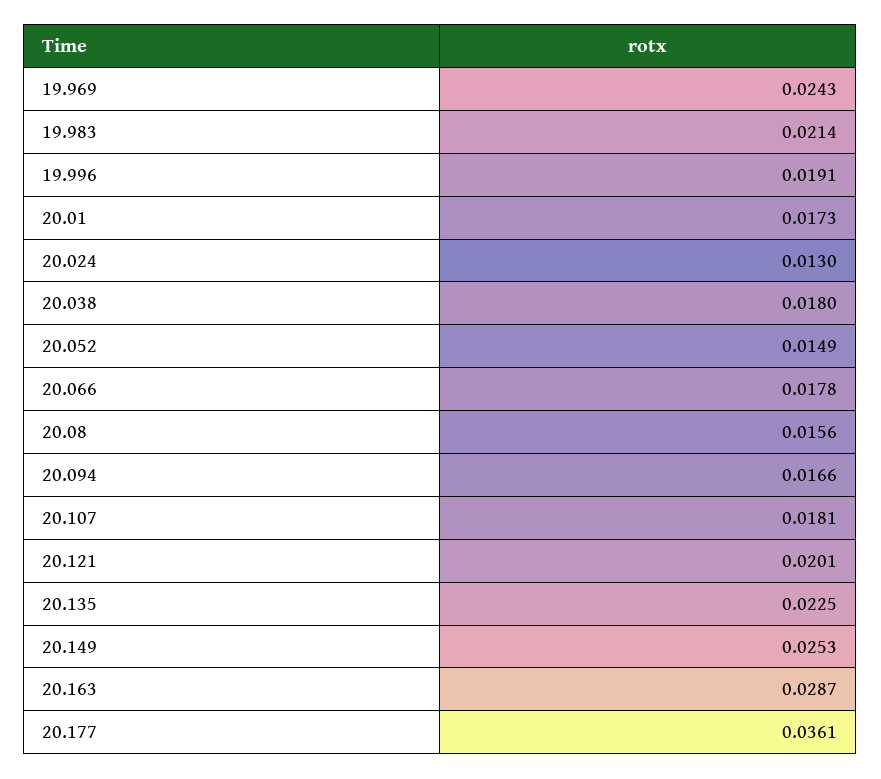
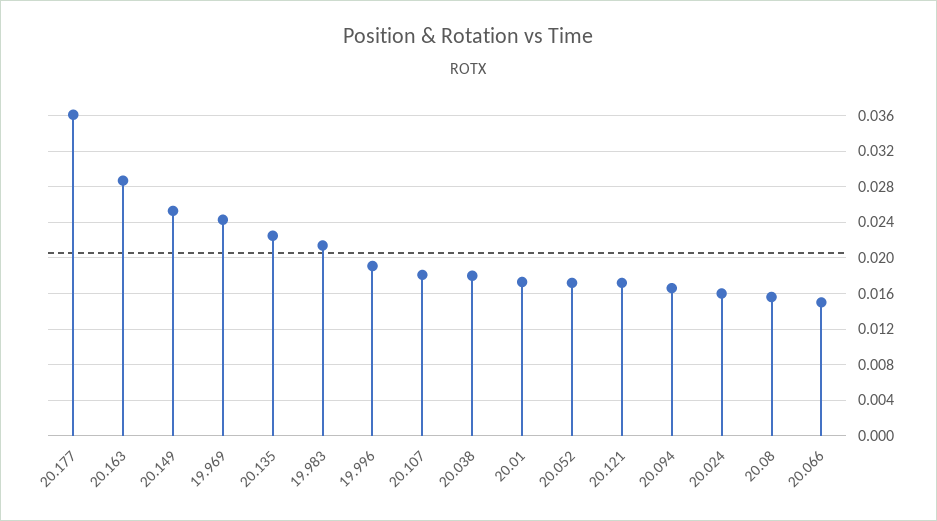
20.024: 0.013 -> 0.016
20.052: 0.0149 -> 0.017
20.066: 0.0178 -> 0.015
20.121: 0.0201 -> 0.017

